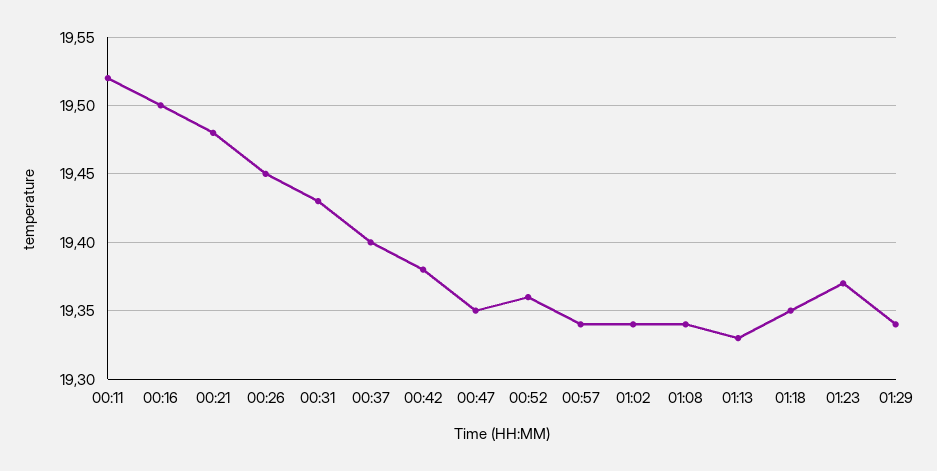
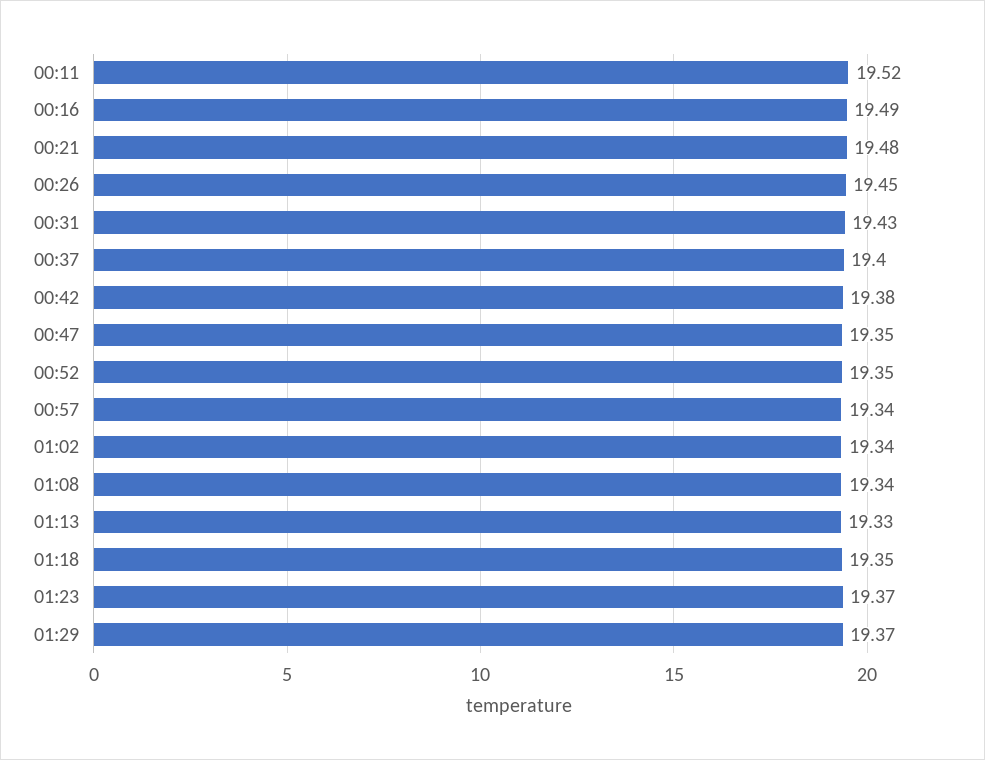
00:16: 19.5 -> 19.49
00:52: 19.36 -> 19.35
01:29: 19.34 -> 19.37

